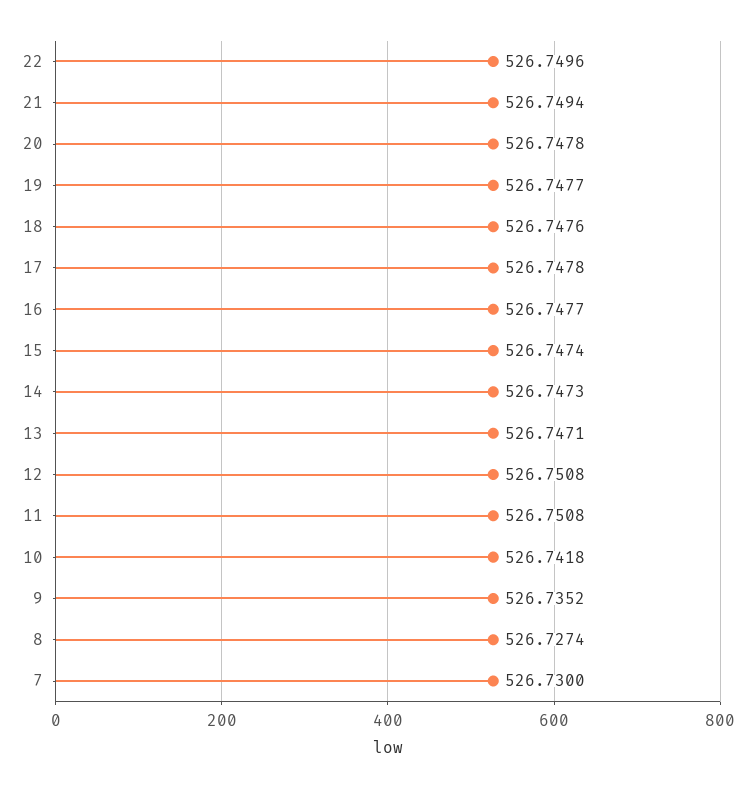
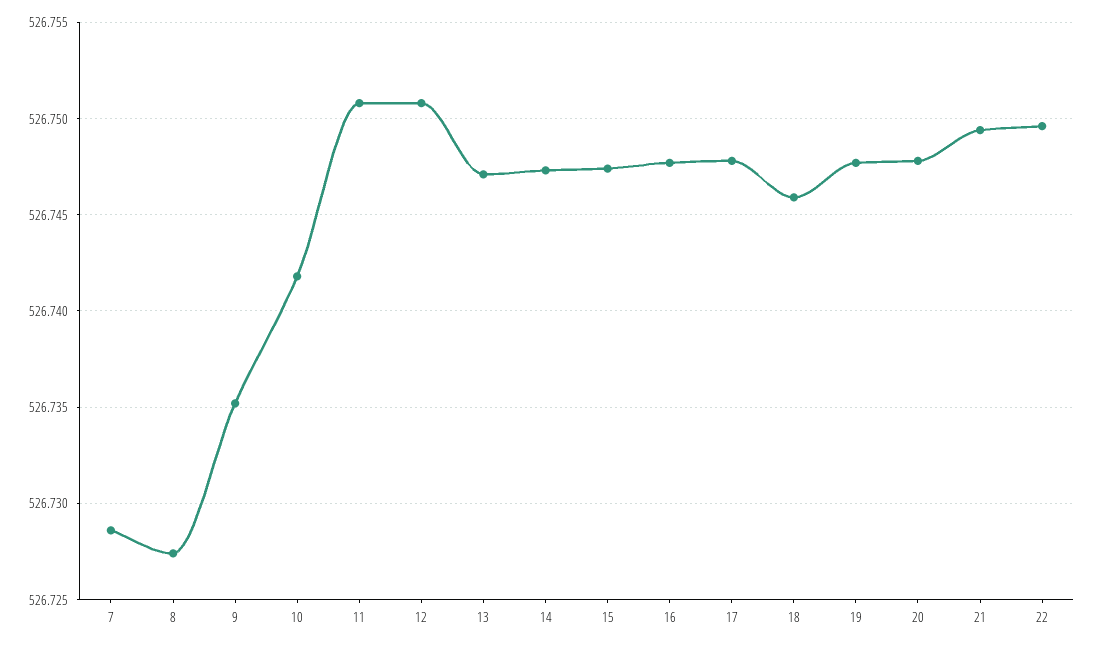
18: 526.7476 -> 526.746
7: 526.73 -> 526.7285

